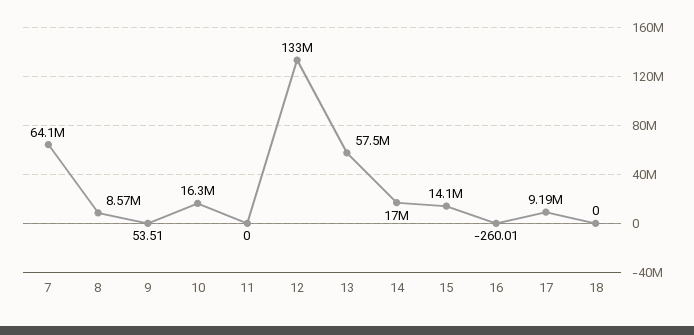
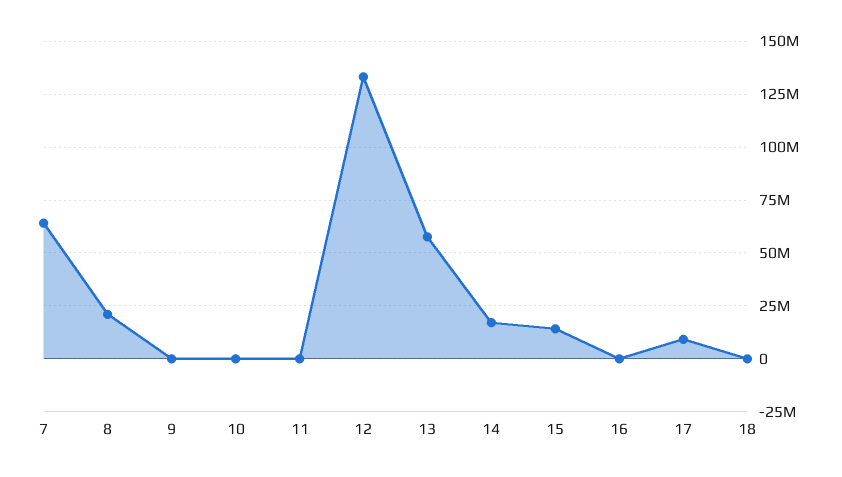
8: 8570000 -> 20000000
10: 16300000 -> 0

